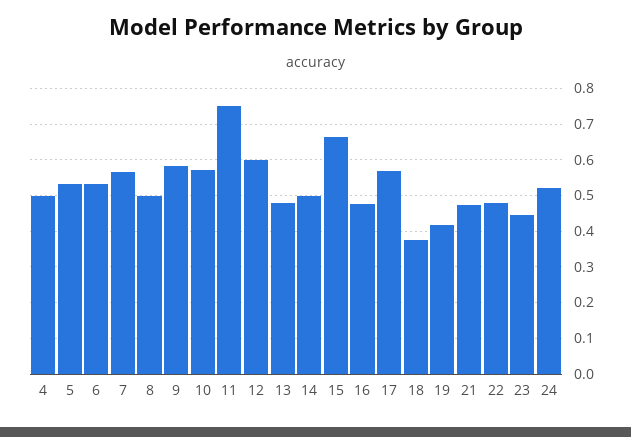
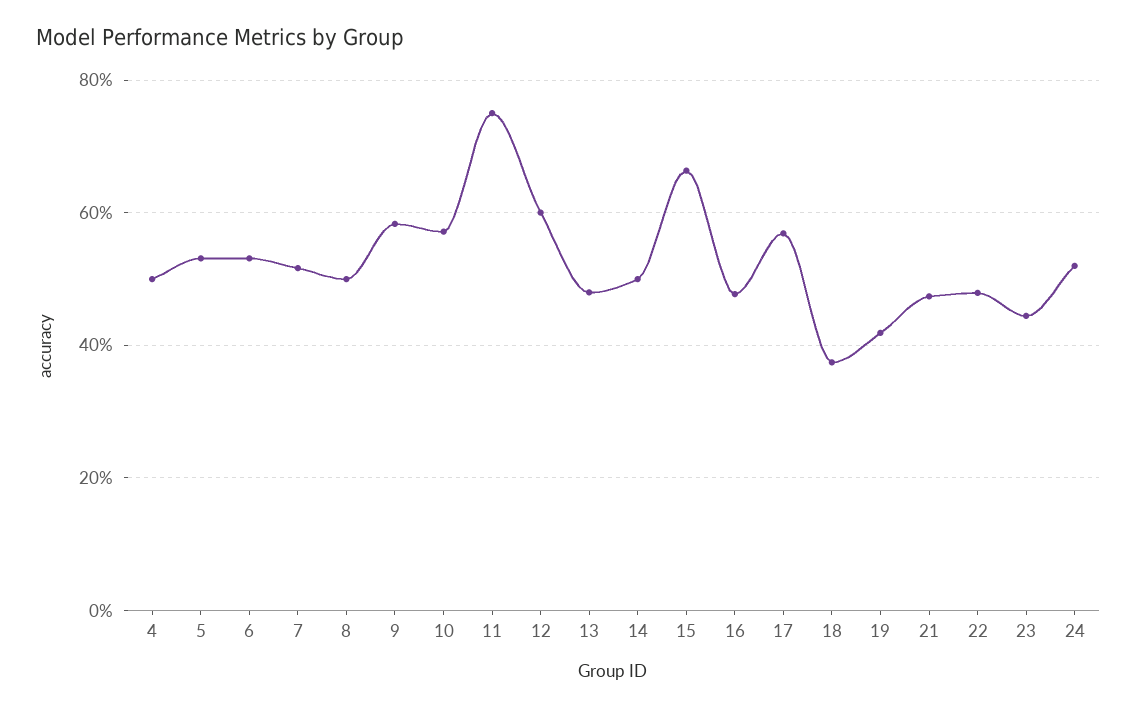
7: 0.56 -> 0.52

